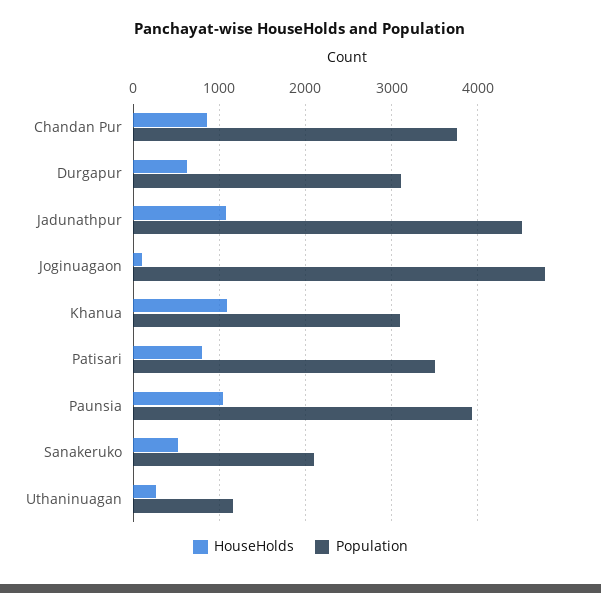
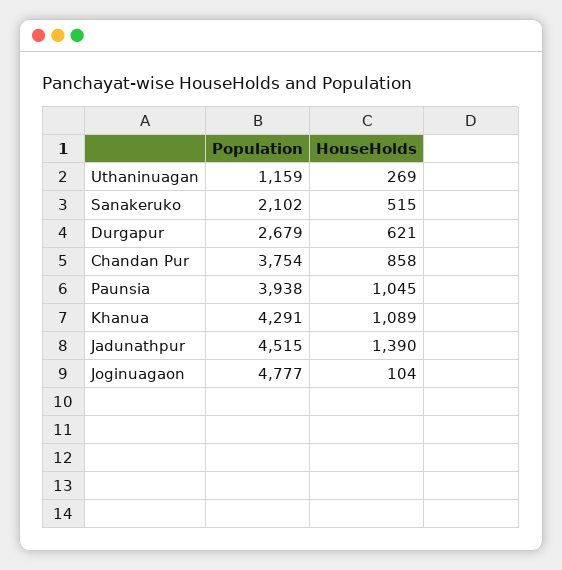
Population, Durgapur: 3100 -> 2679
HouseHolds, Jadunathpur: 1100 -> 1390
Population, Khanua: 3100 -> 4291
HouseHolds, Patisari: 800 -> none
Population, Patisari: 3500 -> none

